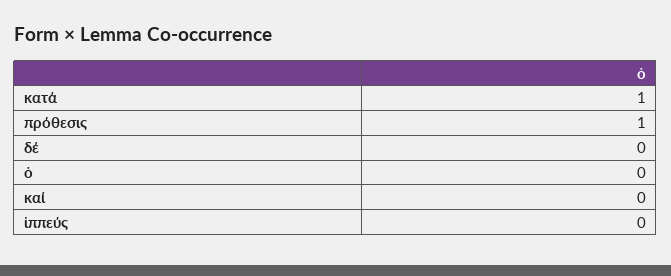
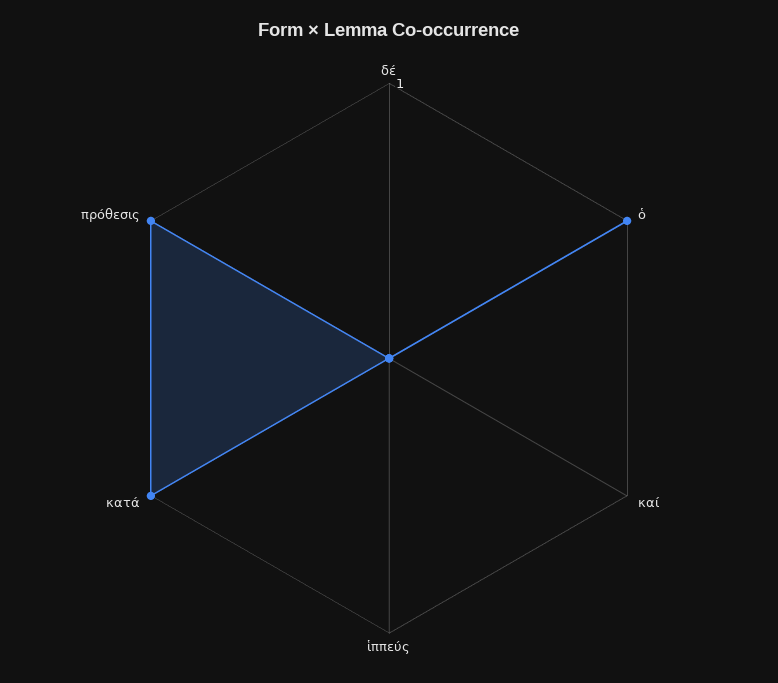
ὁ: 0 -> 1

